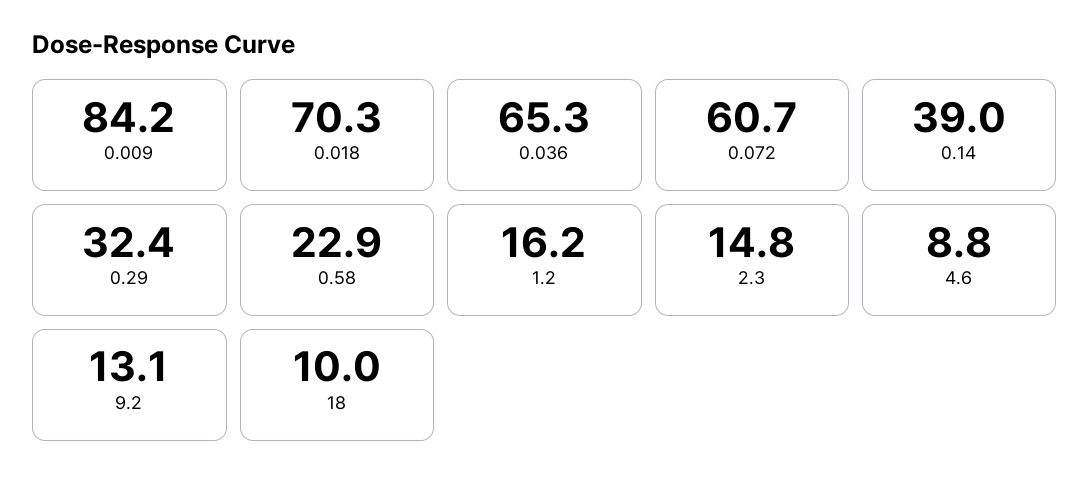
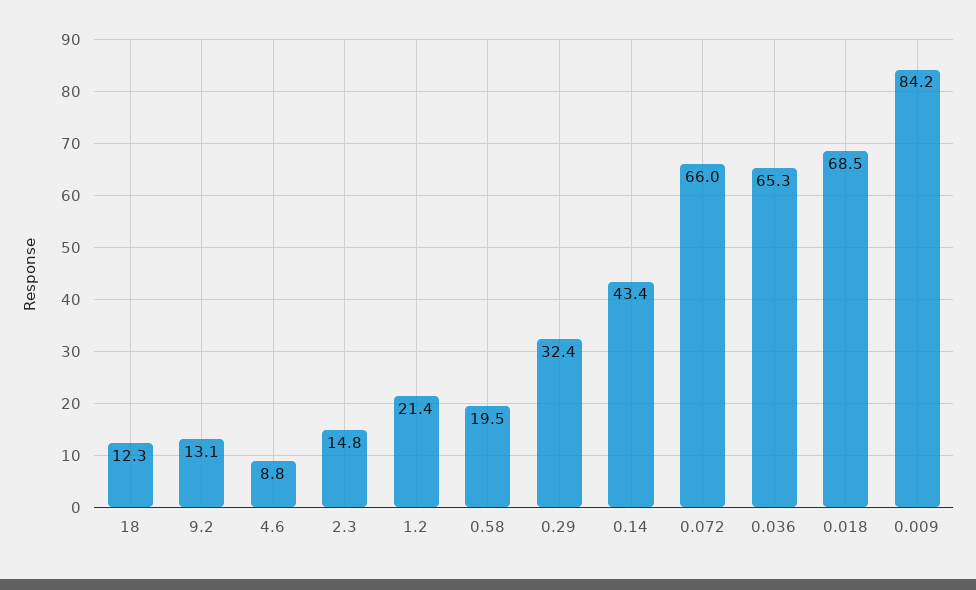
0.018: 70.3 -> 68.5
0.072: 60.7 -> 66
0.14: 39 -> 43.4
0.58: 22.9 -> 19.5
1.2: 16.2 -> 21.4
18: 10 -> 12.3

